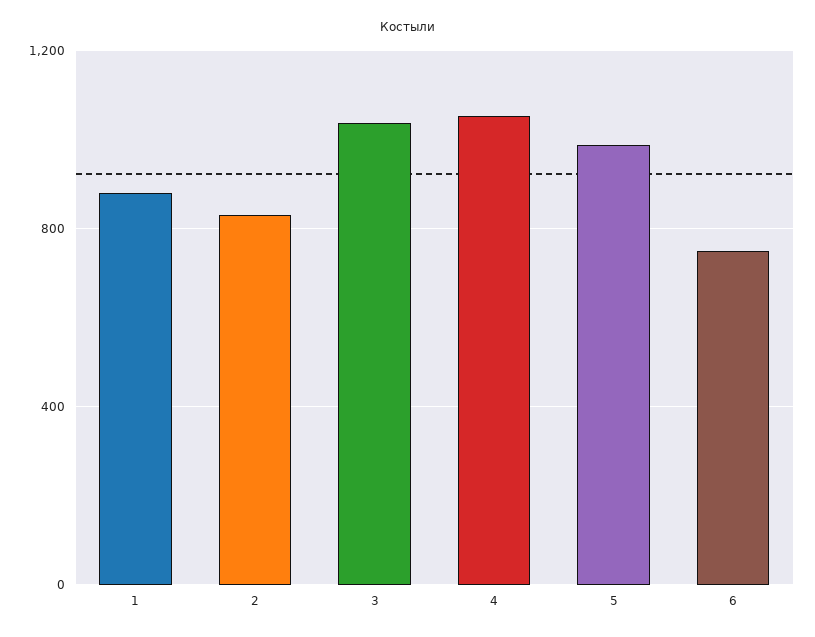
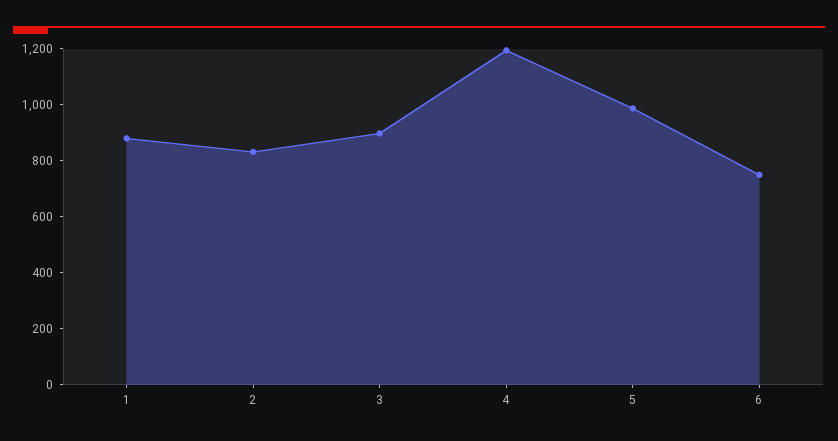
3: 1050 -> 900
4: 1050 -> 1200

